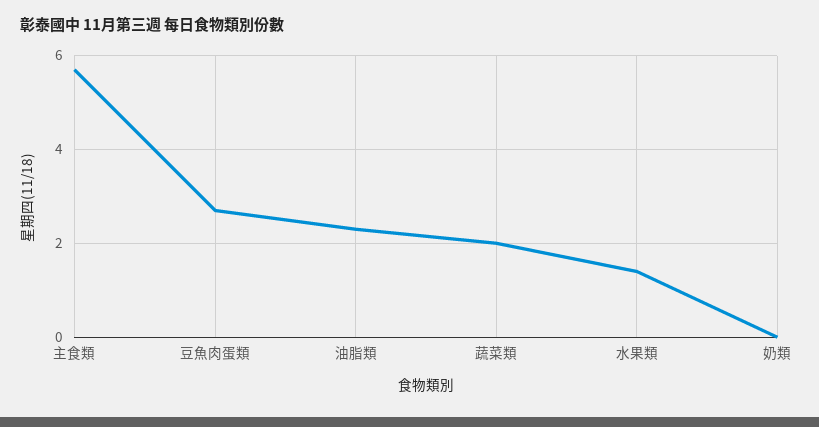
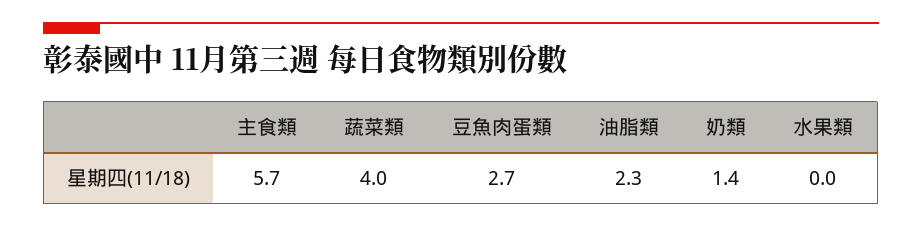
蔬菜類: 2 -> 4
水果類: 1.5 -> 0
奶類: 0 -> 1.4

